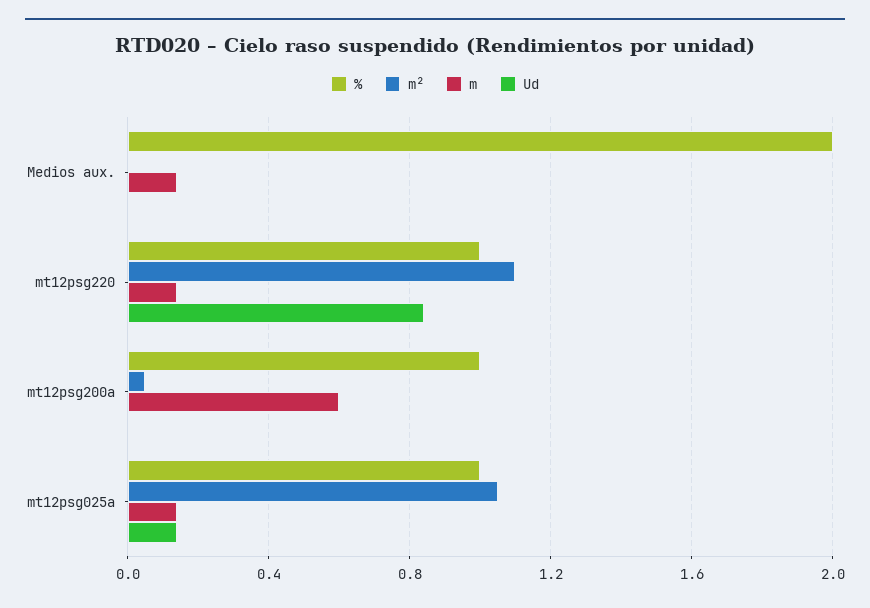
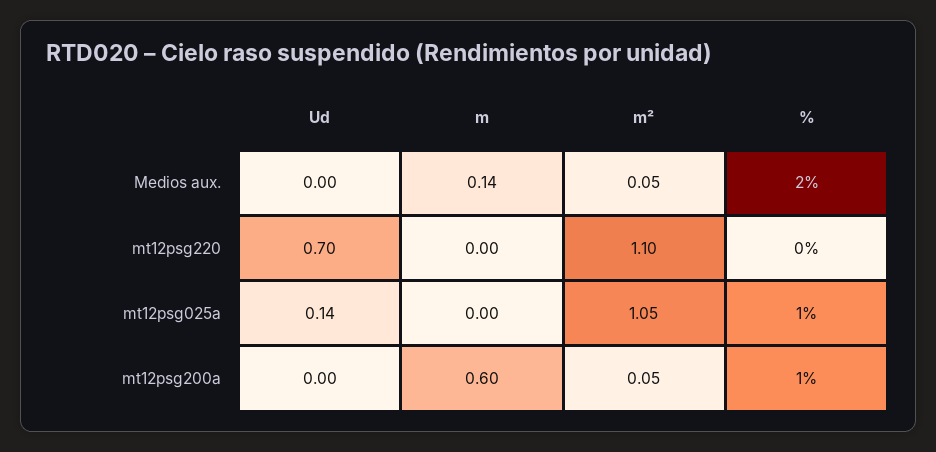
m², Medios aux.: 0 -> 0.05
%, mt12psg220: 1 -> 0
m, mt12psg220: 0.15 -> 0
Ud, mt12psg220: 0.85 -> 0.7
m, mt12psg025a: 0.15 -> 0

